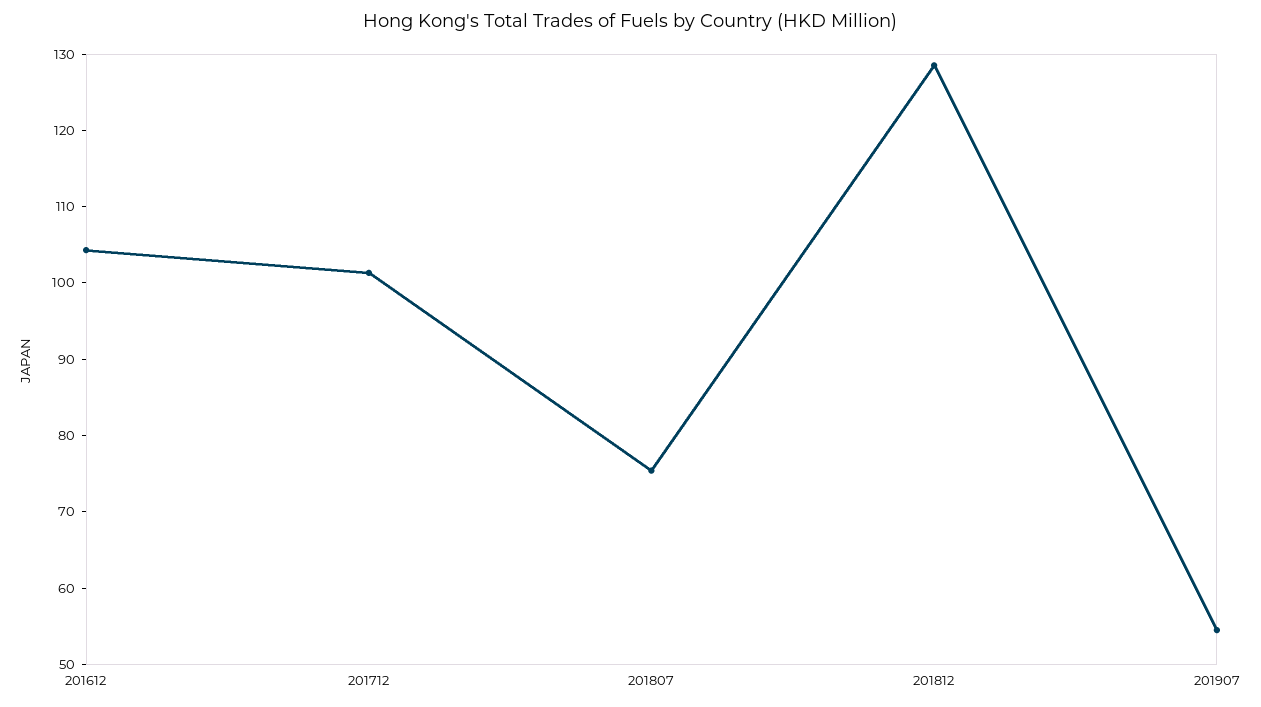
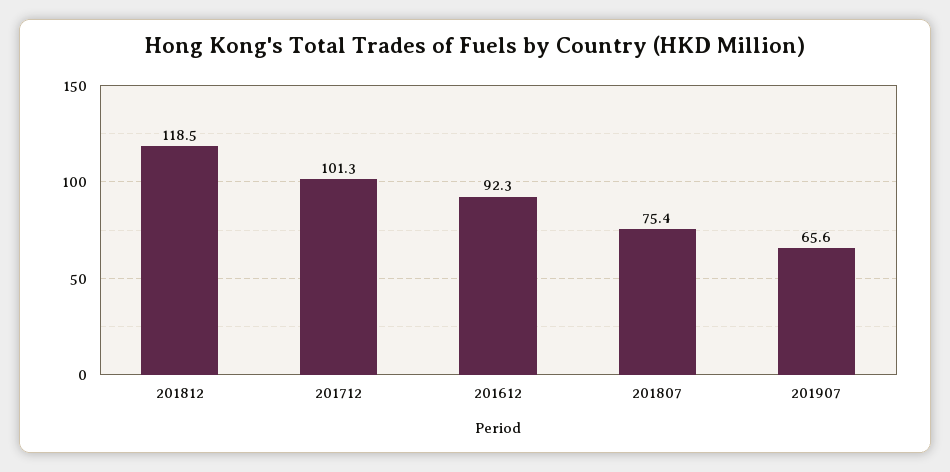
201612: 104 -> 92.3
201812: 128 -> 118.5
201907: 54 -> 65.6

